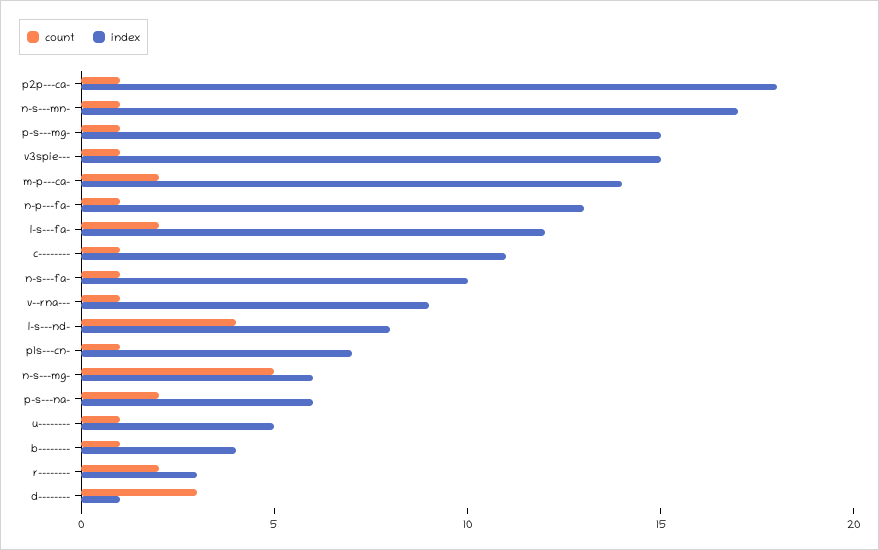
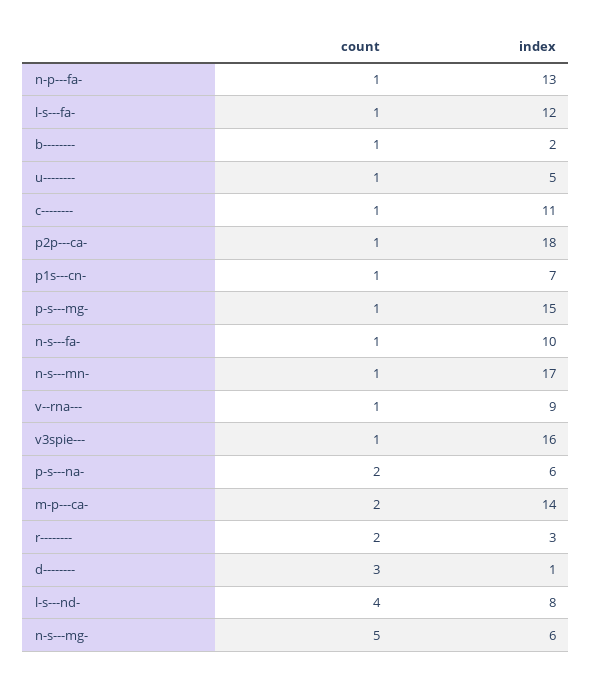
index, v3spie---: 15 -> 16
count, l-s---fa-: 2 -> 1
index, b--------: 4 -> 2

